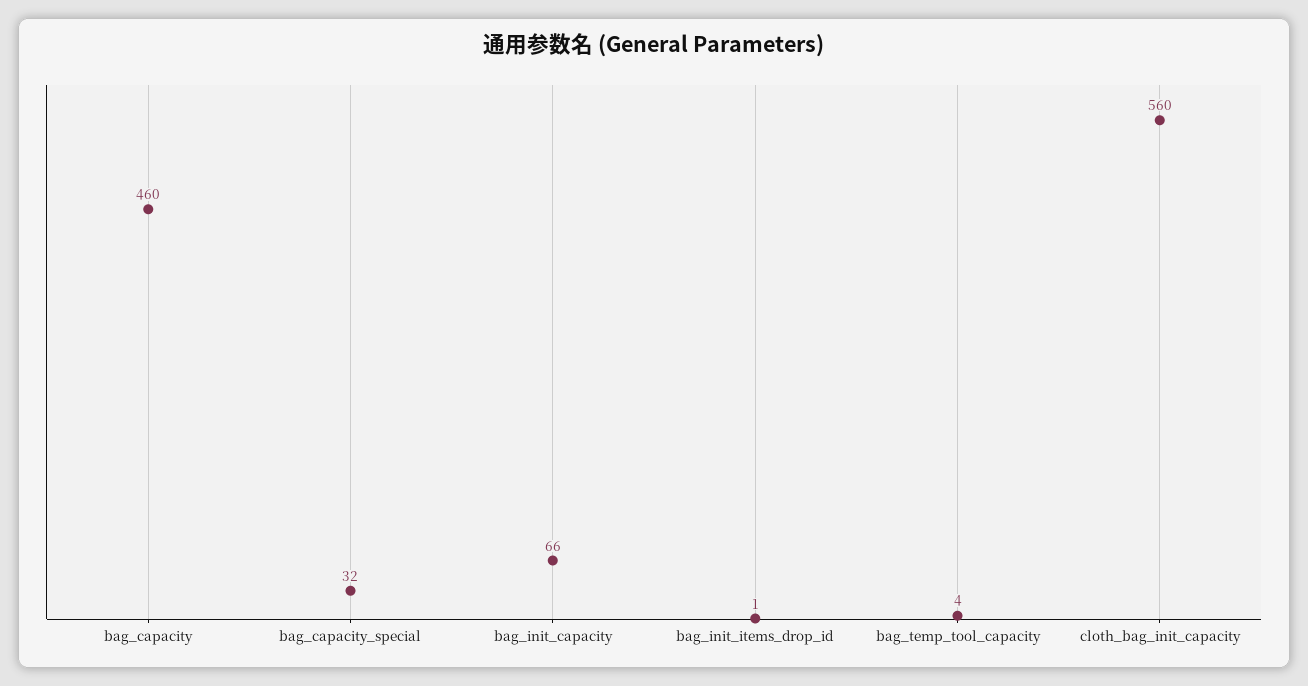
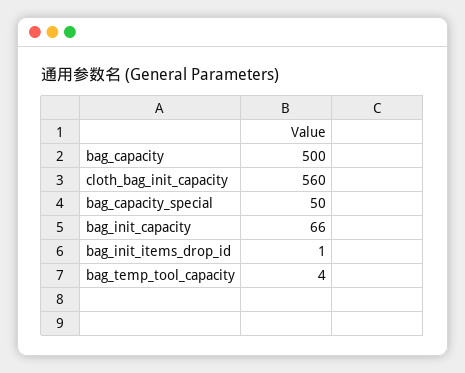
bag_capacity: 460 -> 500
bag_capacity_special: 32 -> 50

